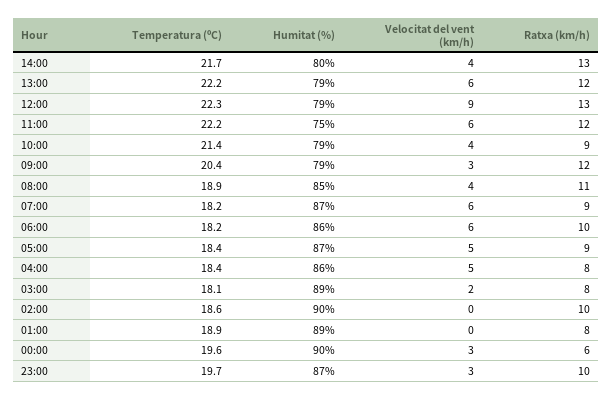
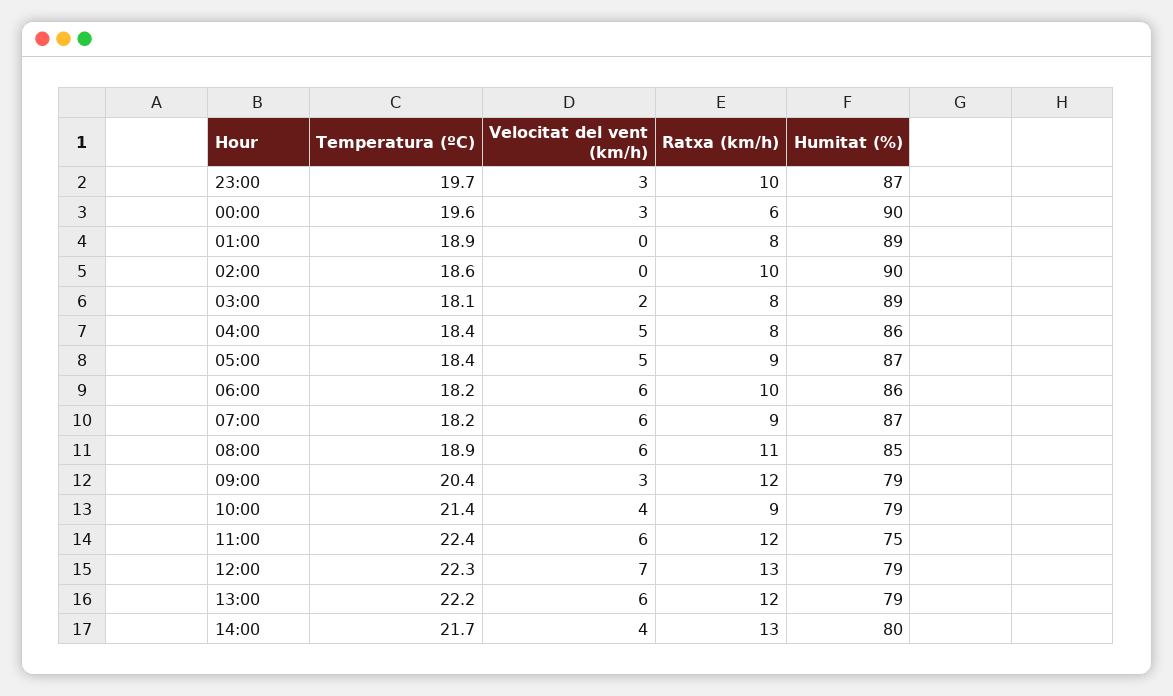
Velocitat del vent (km/h), 12:00: 9 -> 7
Temperatura (ºC), 11:00: 22.2 -> 22.4
Velocitat del vent (km/h), 08:00: 4 -> 6

